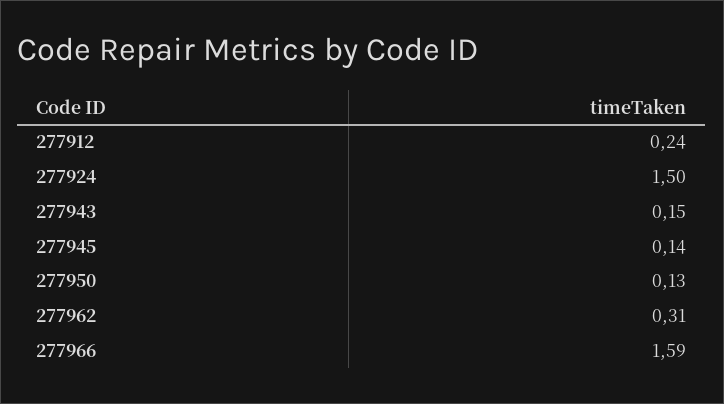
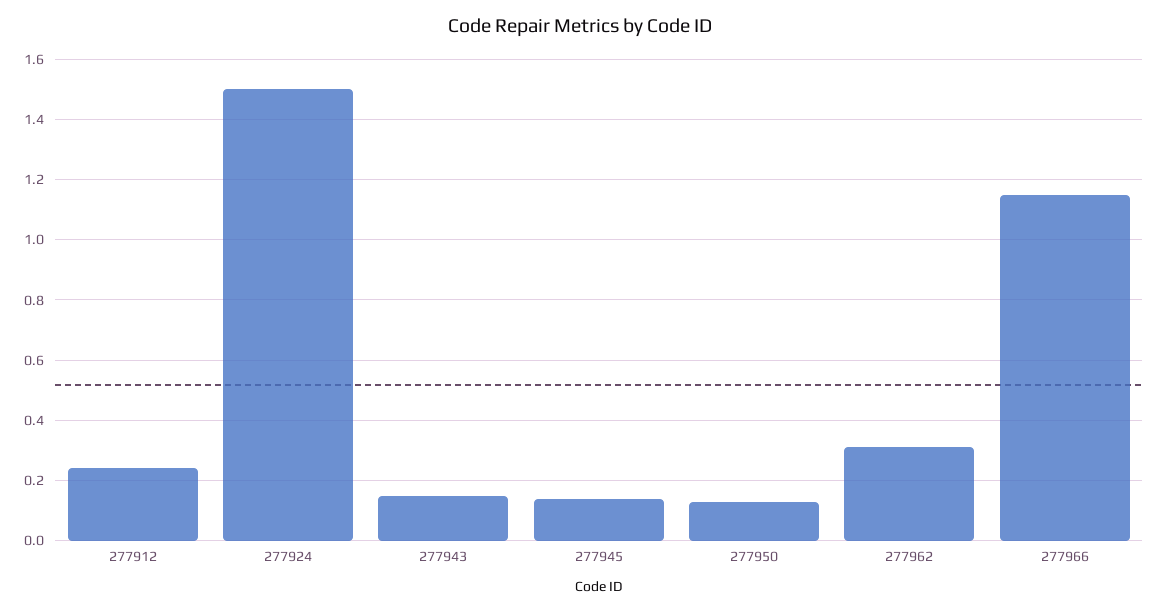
277966: 1.59 -> 1.15

